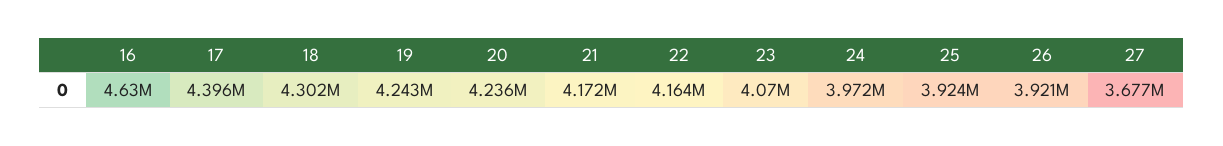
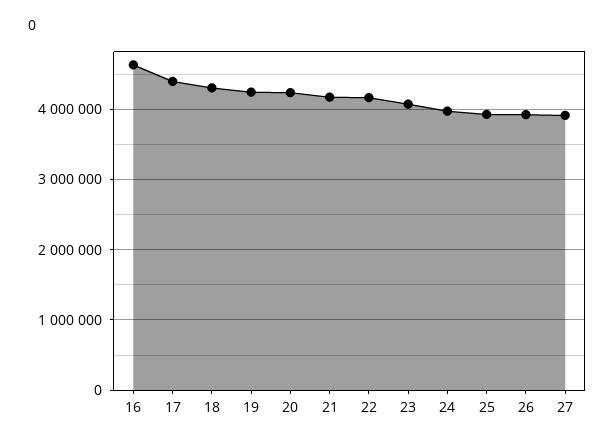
27: 3677000 -> 3900000

